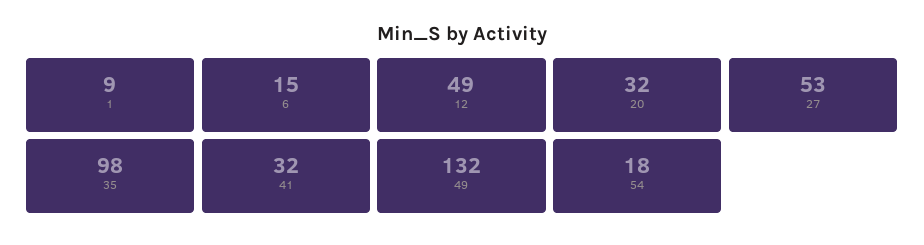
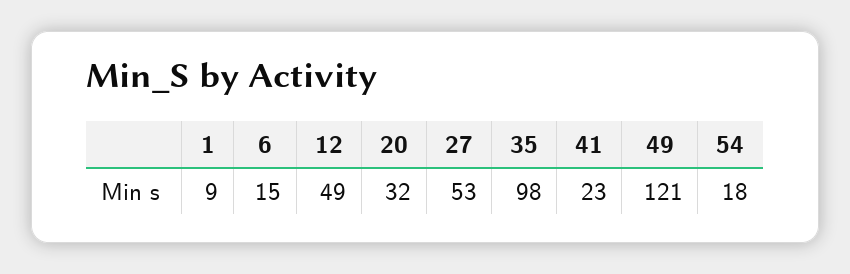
41: 32 -> 23
49: 132 -> 121

